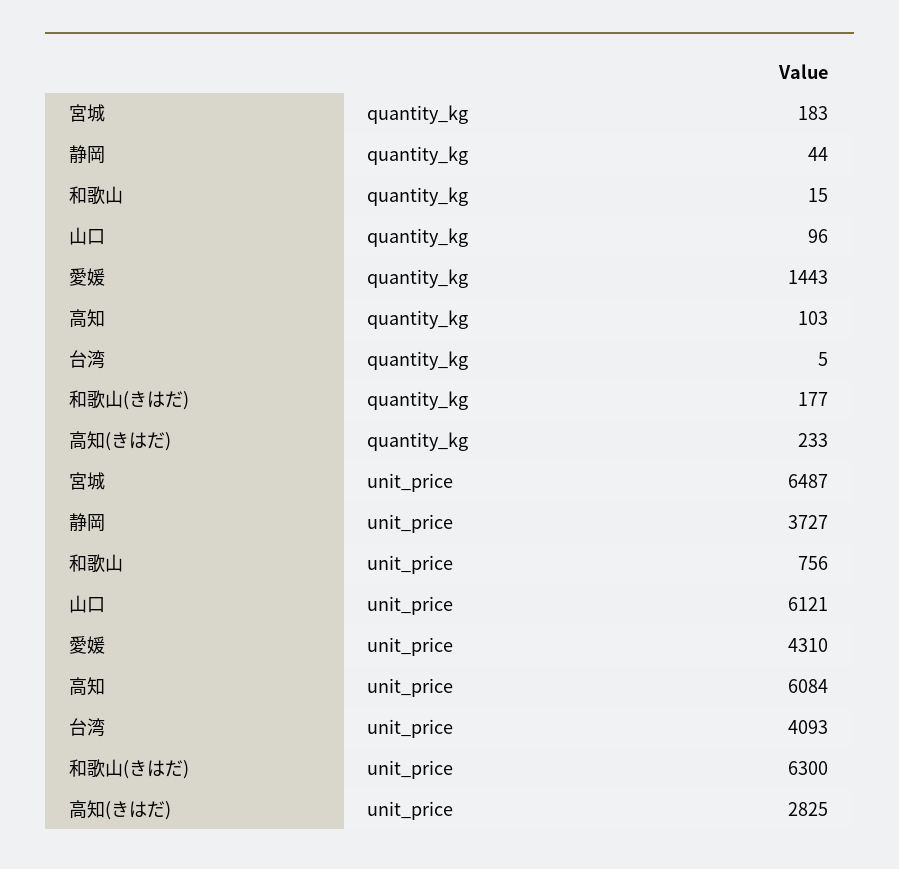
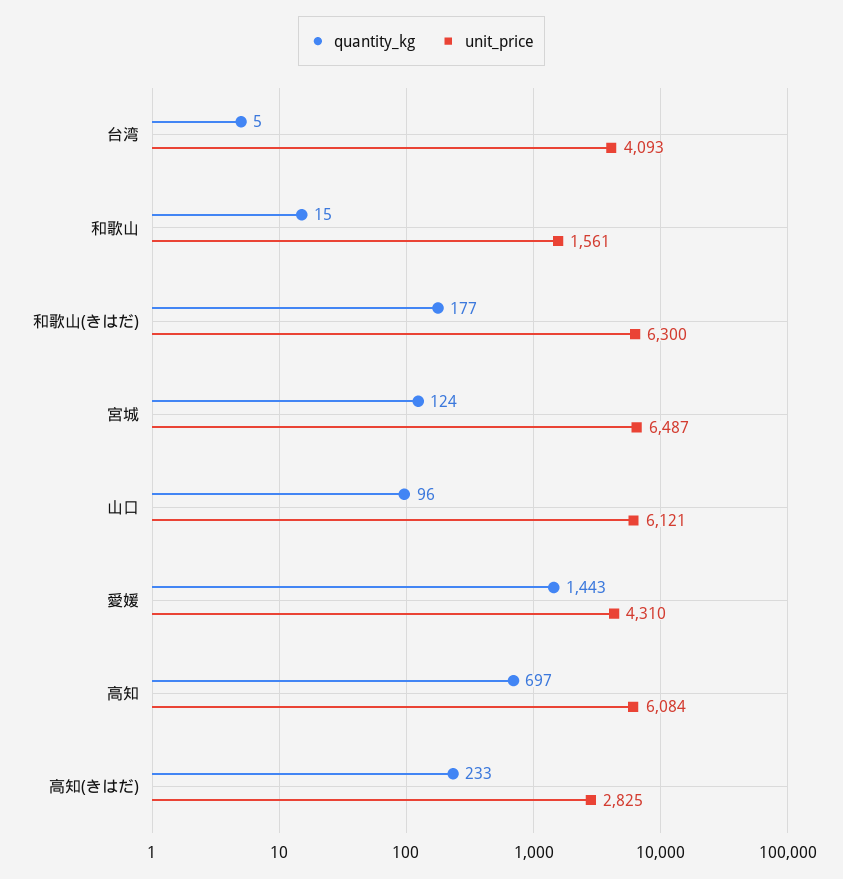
quantity_kg, 宮城: 183 -> 124
quantity_kg, 静岡: 44 -> none
quantity_kg, 高知: 103 -> 697
unit_price, 静岡: 3727 -> none
unit_price, 和歌山: 756 -> 1561

